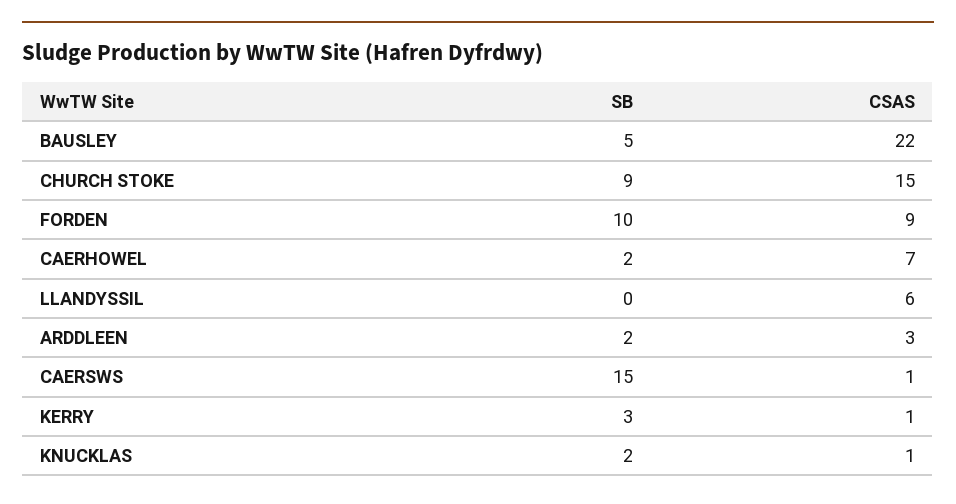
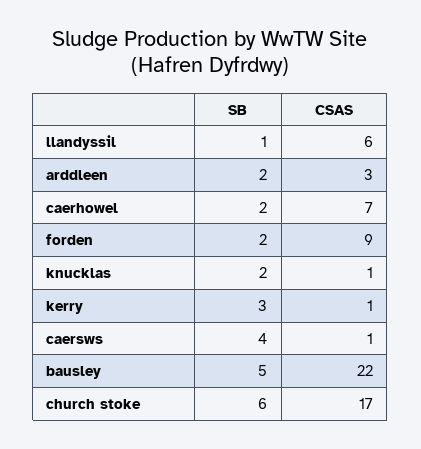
SB, CHURCH STOKE: 9 -> 6
CSAS, CHURCH STOKE: 15 -> 17
SB, FORDEN: 10 -> 2
SB, LLANDYSSIL: 0 -> 1
SB, CAERSWS: 15 -> 4

